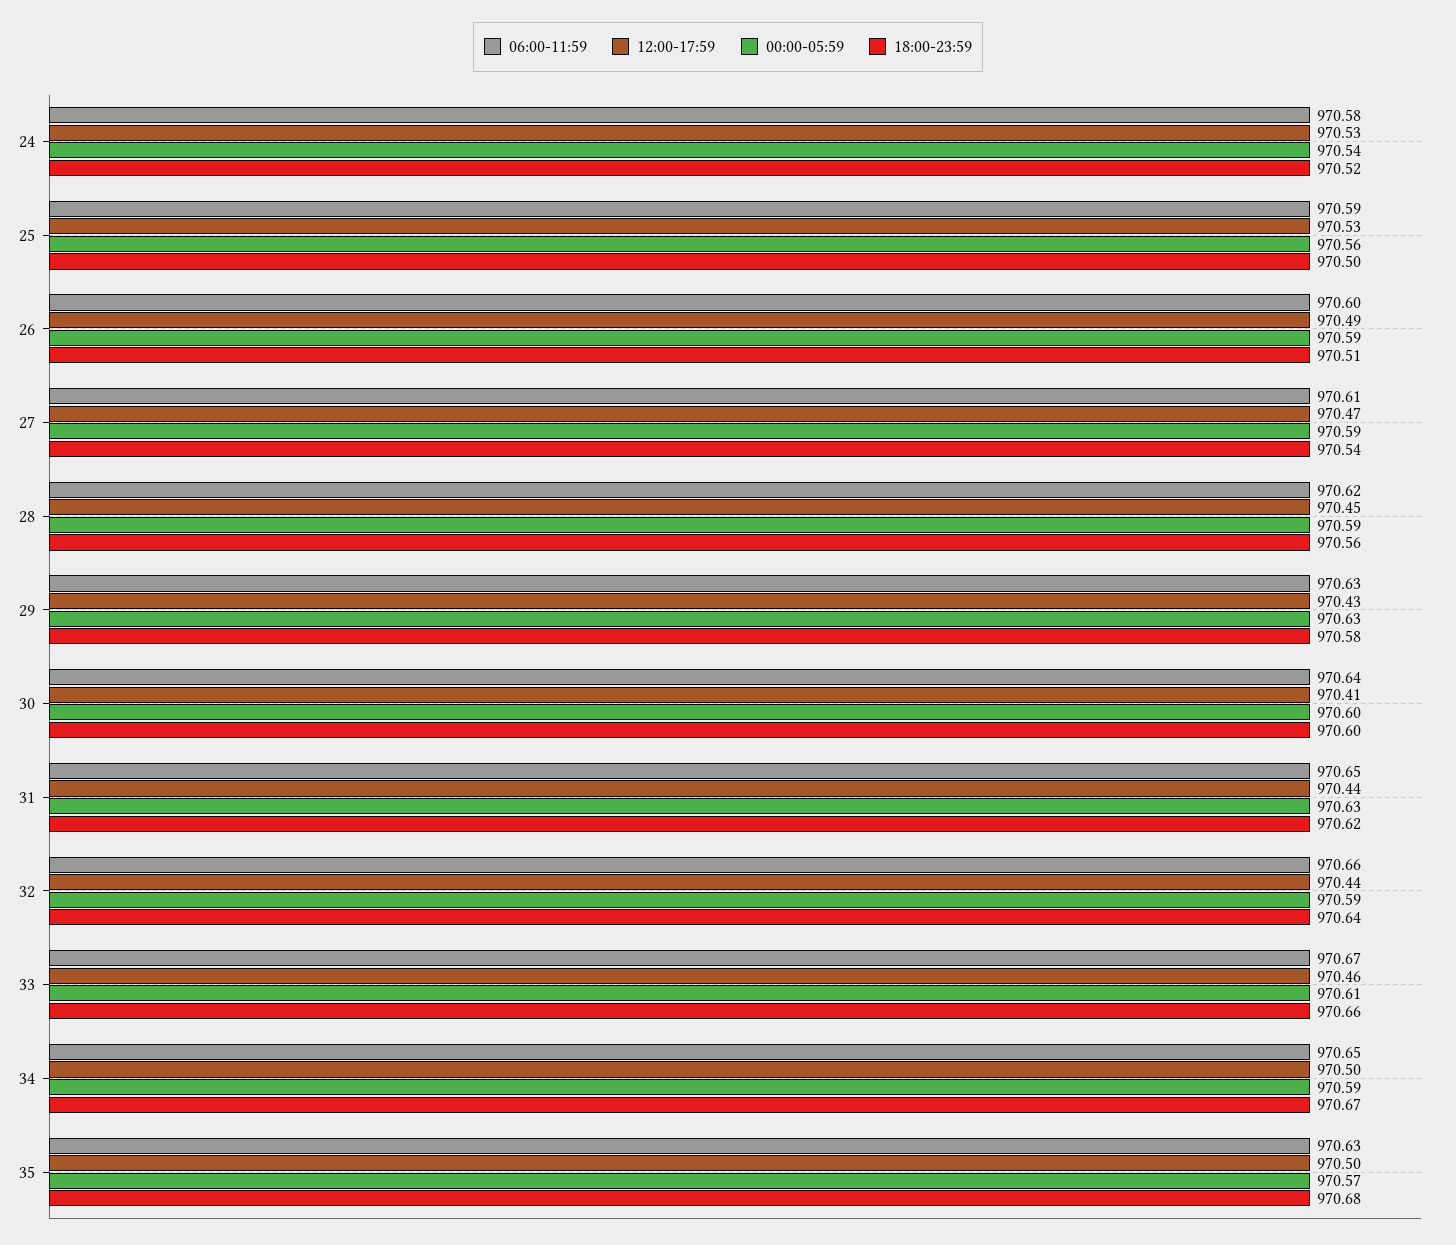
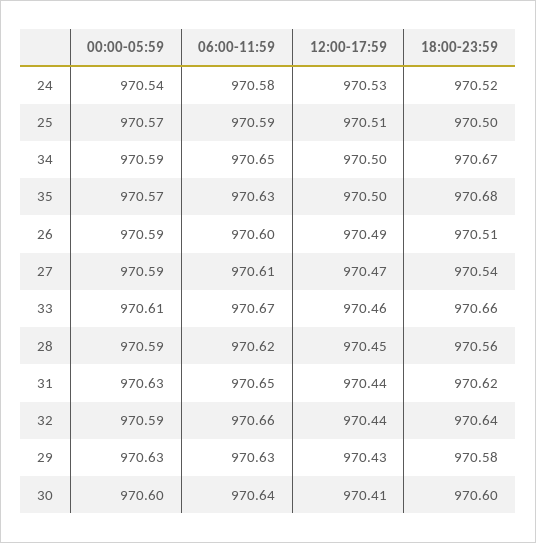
12:00-17:59, 25: 970.53 -> 970.51
00:00-05:59, 25: 970.56 -> 970.57

